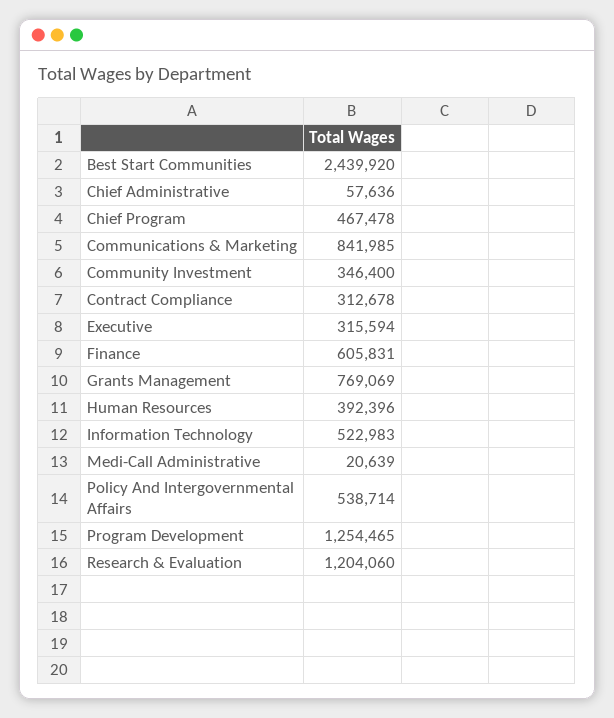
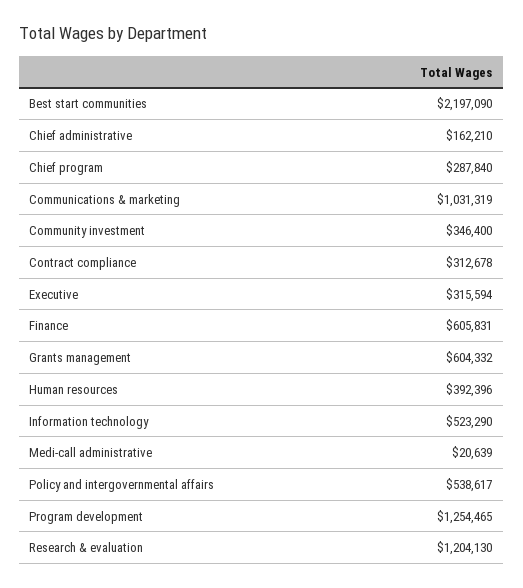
Best Start Communities: 2439920 -> 2197090
Chief Administrative: 57636 -> 162210
Chief Program: 467478 -> 287840
Communications & Marketing: 841985 -> 1031319
Grants Management: 769069 -> 604332
Information Technology: 522983 -> 523290
Policy And Intergovernmental Affairs: 538714 -> 538617
Research & Evaluation: 1204060 -> 1204130

